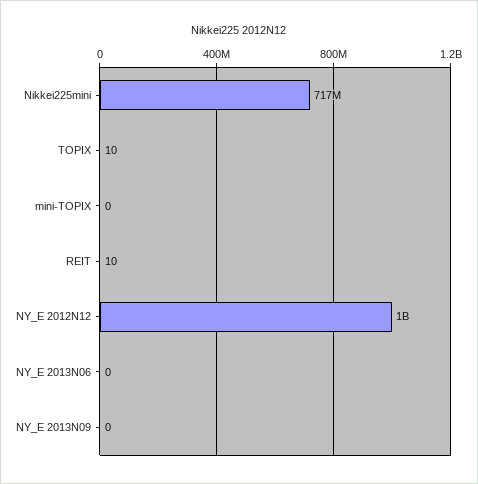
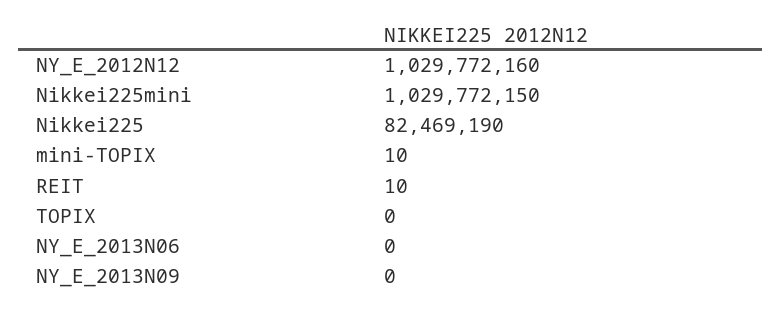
Nikkei225mini: 717000000 -> 1029772150
TOPIX: 10 -> 0
mini-TOPIX: 0 -> 10
Nikkei225: none -> 82469190

